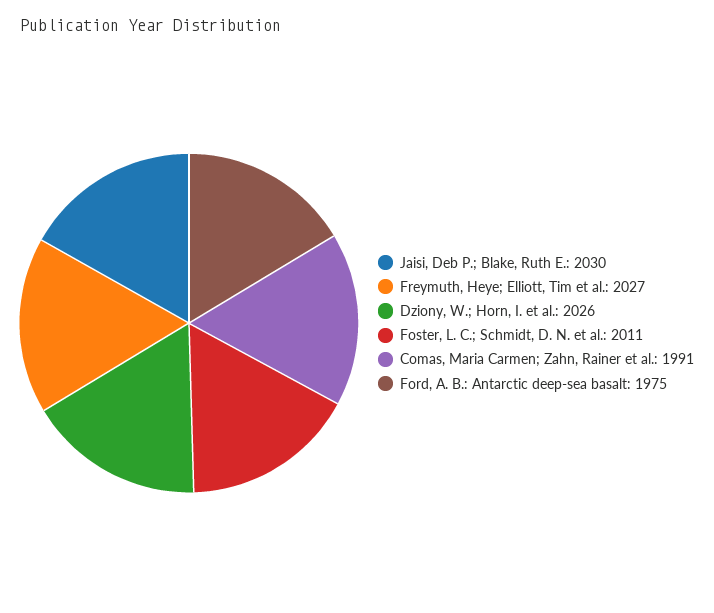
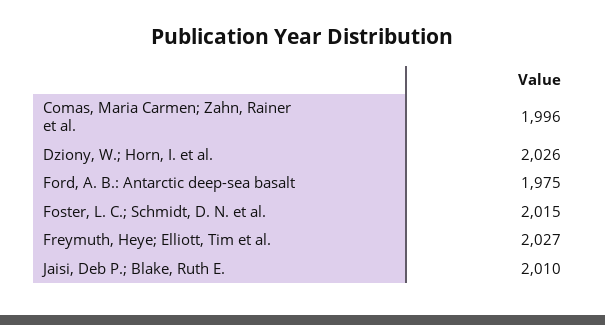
Jaisi, Deb P.; Blake, Ruth E.: 2030 -> 2010
Foster, L. C.; Schmidt, D. N. et al.: 2011 -> 2015
Comas, Maria Carmen; Zahn, Rainer et al.: 1991 -> 1996

